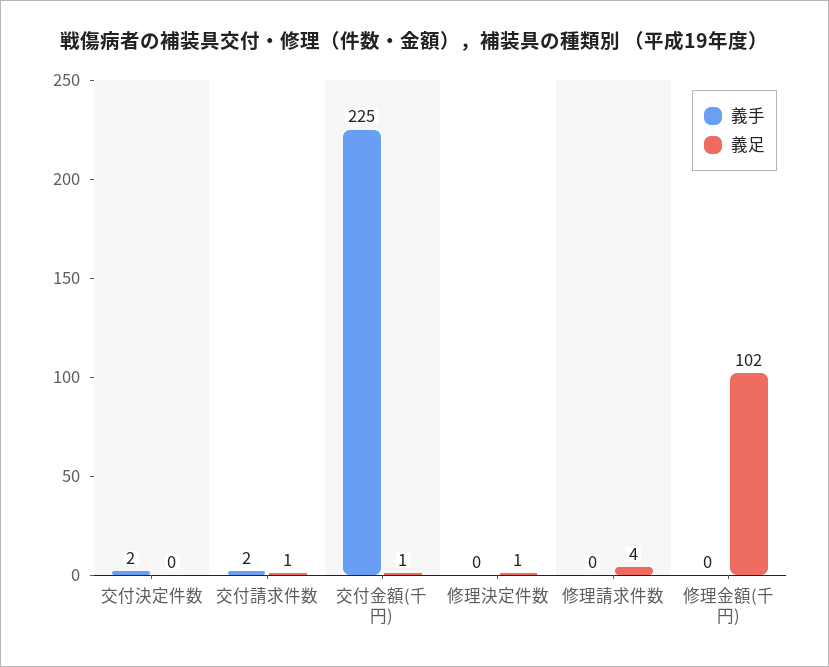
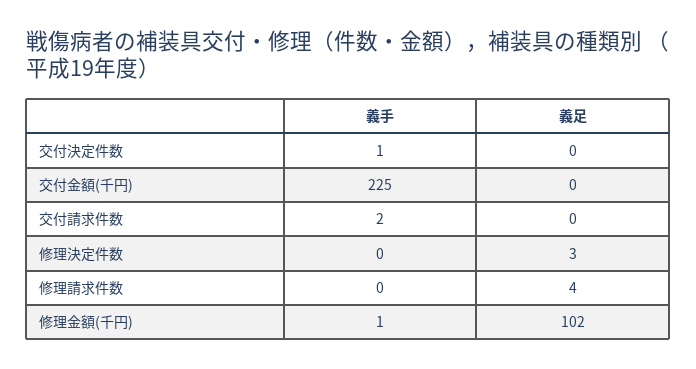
義手, 交付決定件数: 2 -> 1
義足, 交付請求件数: 1 -> 0
義足, 交付金額(千円): 1 -> 0
義足, 修理決定件数: 1 -> 3
義手, 修理金額(千円): 0 -> 1

